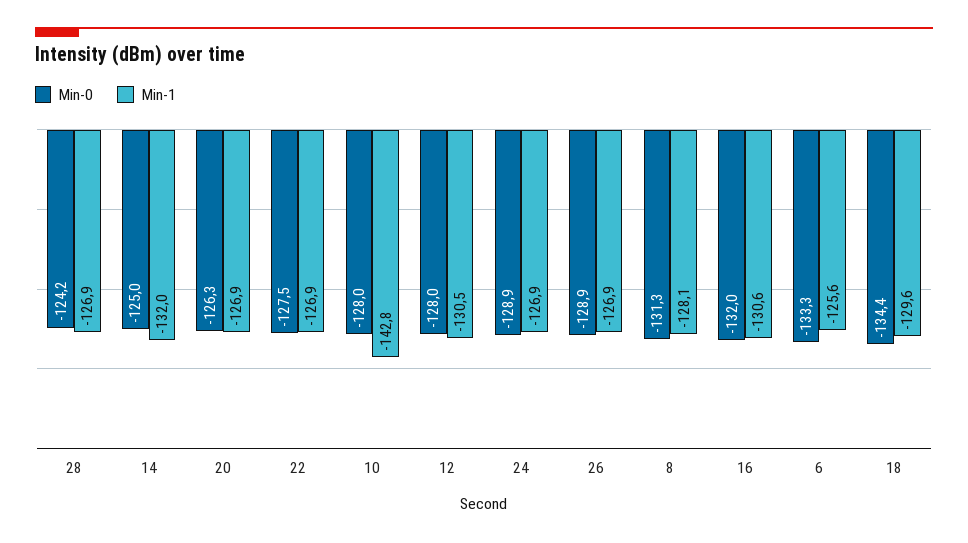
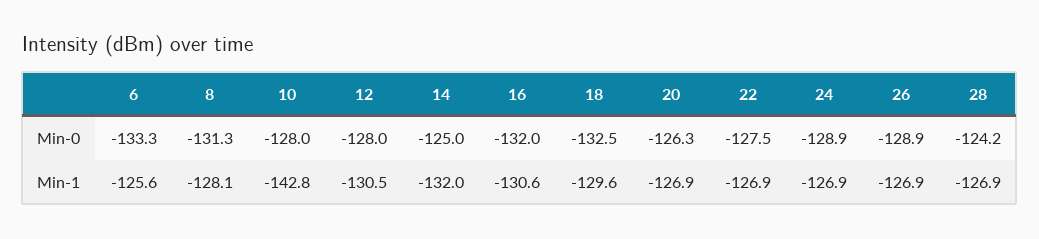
Min-0, 18: -134.4 -> -132.5

